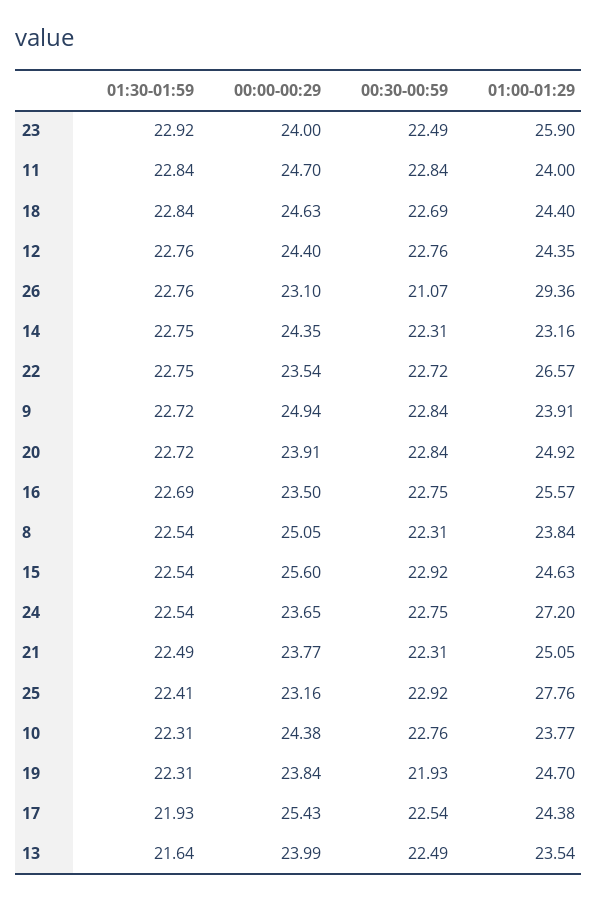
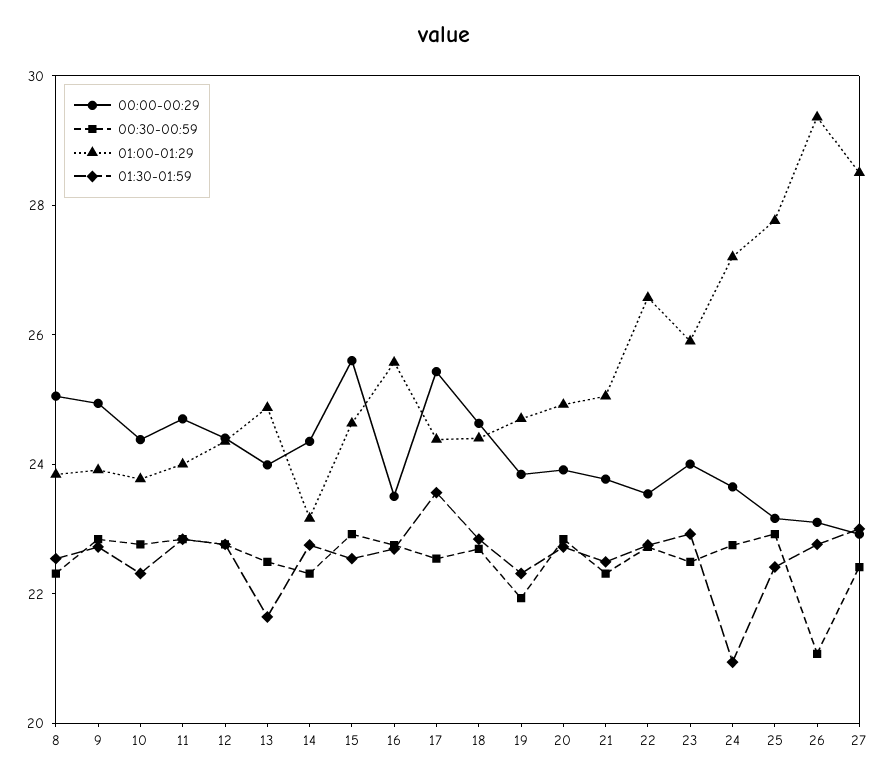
01:30-01:59, 24: 22.54 -> 21
01:30-01:59, 17: 21.93 -> 23.5
01:00-01:29, 13: 23.54 -> 25
00:00-00:29, 27: none -> 23
00:30-00:59, 27: none -> 22.5
01:00-01:29, 27: none -> 28.5
01:30-01:59, 27: none -> 23

